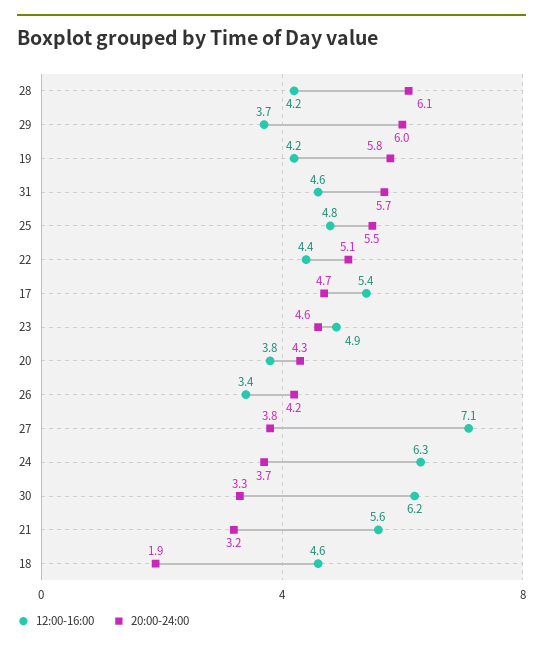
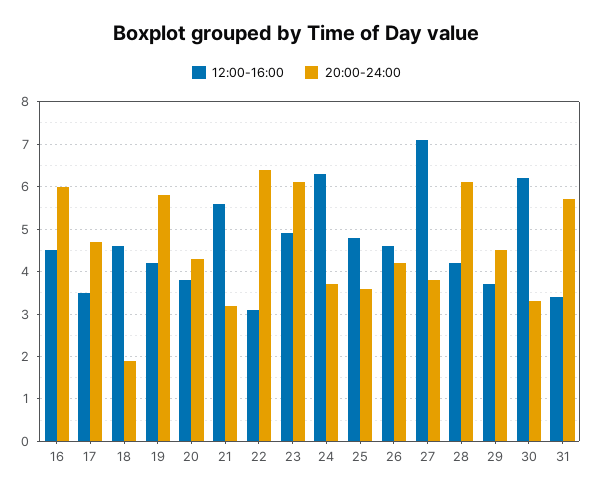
20:00-24:00, 29: 6 -> 4.5
12:00-16:00, 31: 4.6 -> 3.5
20:00-24:00, 25: 5.5 -> 3.5
12:00-16:00, 22: 4.4 -> 3
20:00-24:00, 22: 5.1 -> 6.5
12:00-16:00, 17: 5.4 -> 3.5
20:00-24:00, 23: 4.6 -> 6
12:00-16:00, 26: 3.4 -> 4.5
12:00-16:00, 16: none -> 4.5
20:00-24:00, 16: none -> 6

